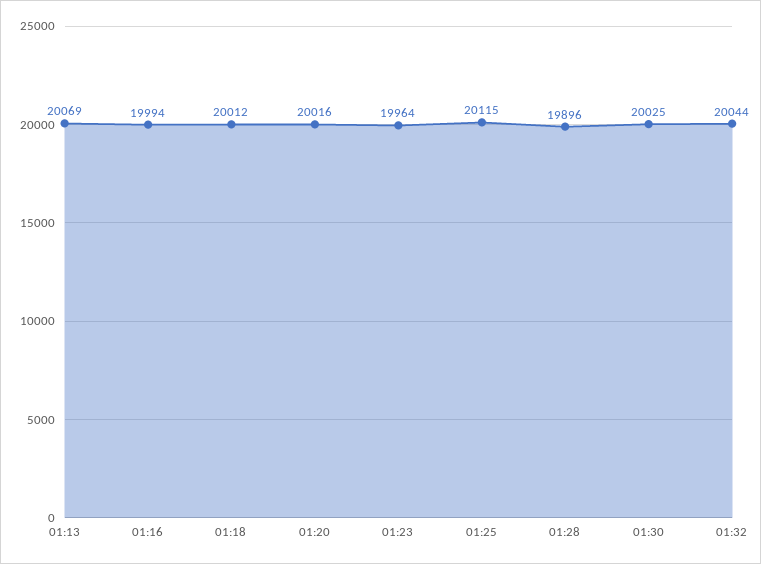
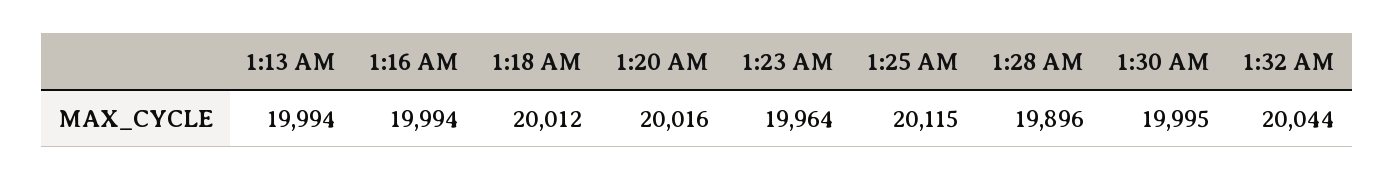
01:13: 20069 -> 19994
01:30: 20025 -> 19995

